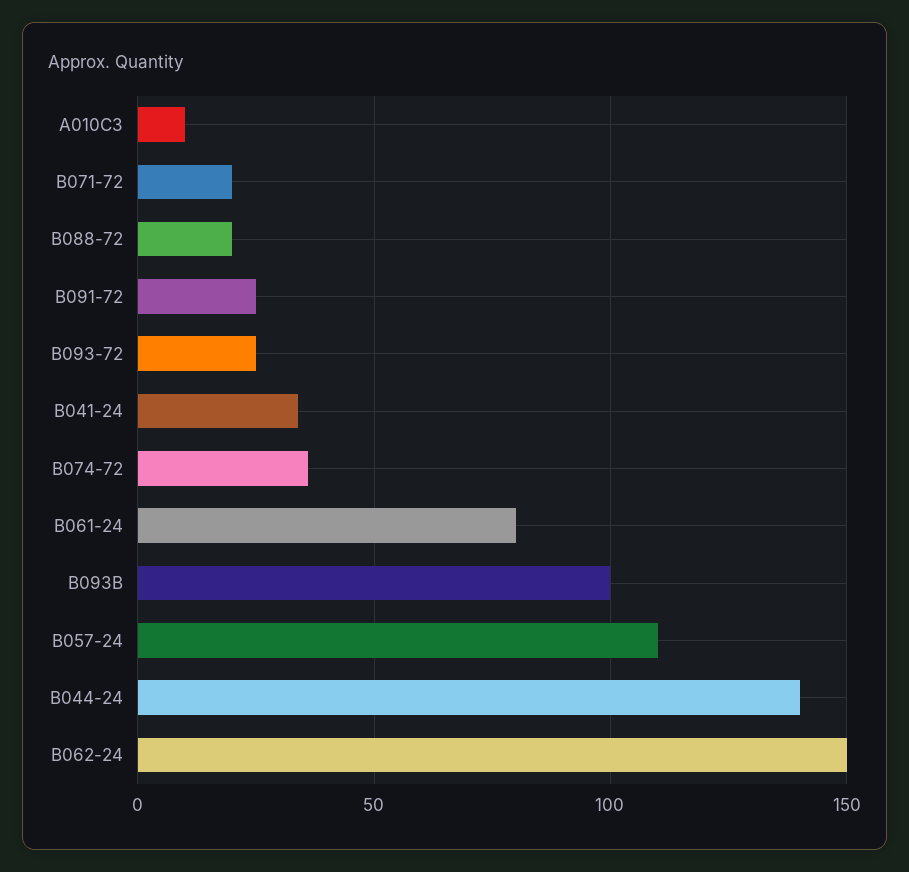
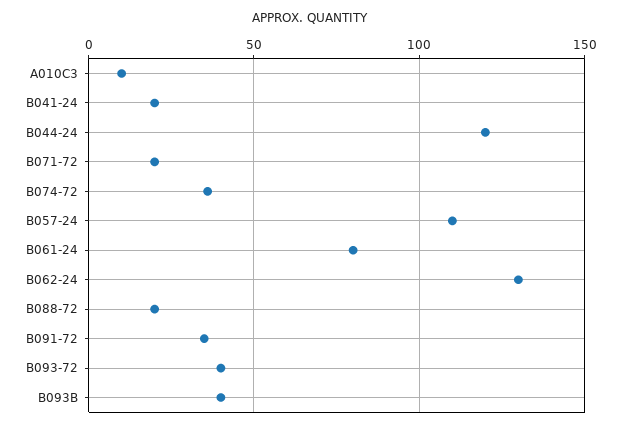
B091-72: 25 -> 35
B093-72: 25 -> 40
B041-24: 35 -> 20
B093B: 100 -> 40
B044-24: 140 -> 120
B062-24: 150 -> 130

